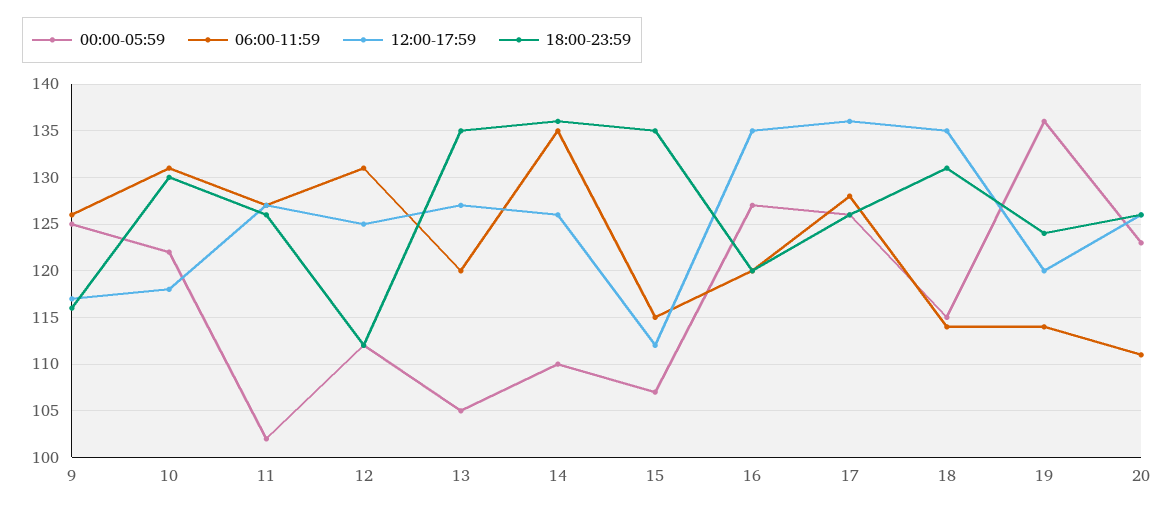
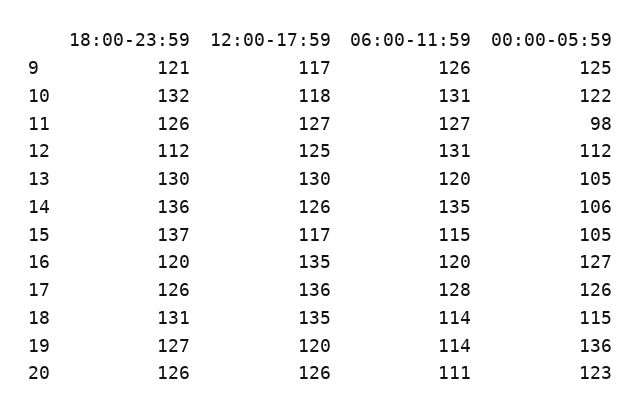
18:00-23:59, 9: 116 -> 121
18:00-23:59, 10: 130 -> 132
00:00-05:59, 11: 102 -> 98
12:00-17:59, 13: 127 -> 130
18:00-23:59, 13: 135 -> 130
00:00-05:59, 14: 110 -> 106
00:00-05:59, 15: 107 -> 105
12:00-17:59, 15: 112 -> 117
18:00-23:59, 15: 135 -> 137
18:00-23:59, 19: 124 -> 127

